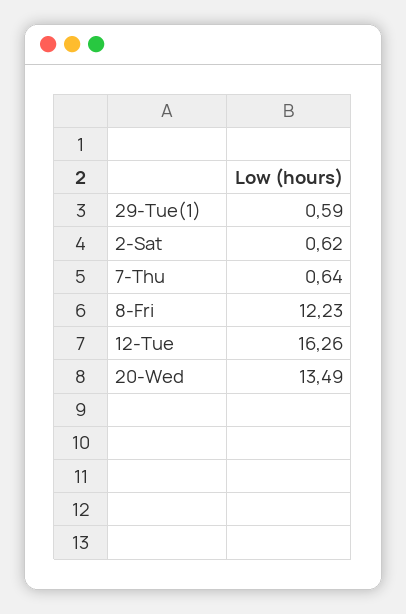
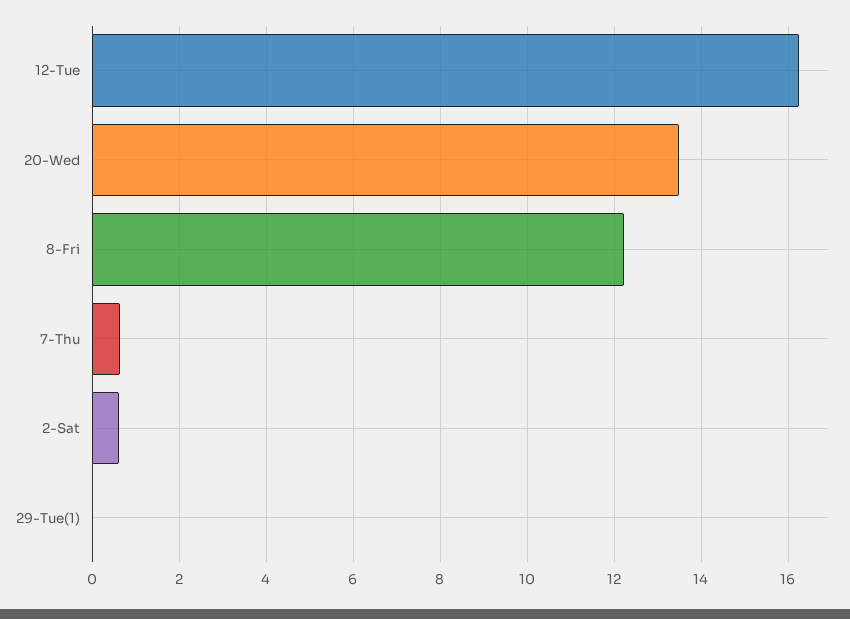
29-Tue(1): 0.59 -> 0

